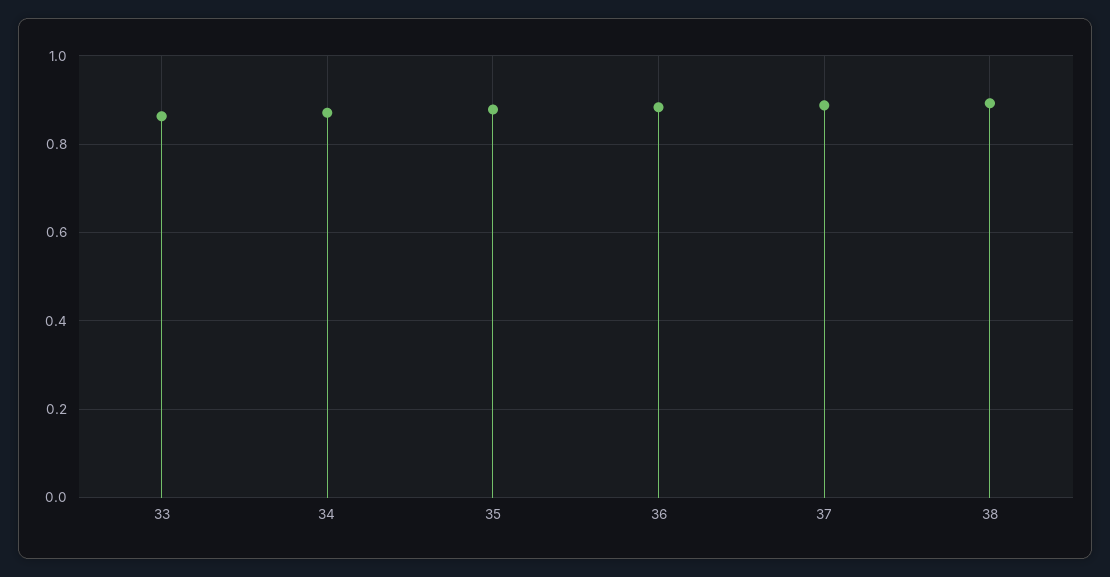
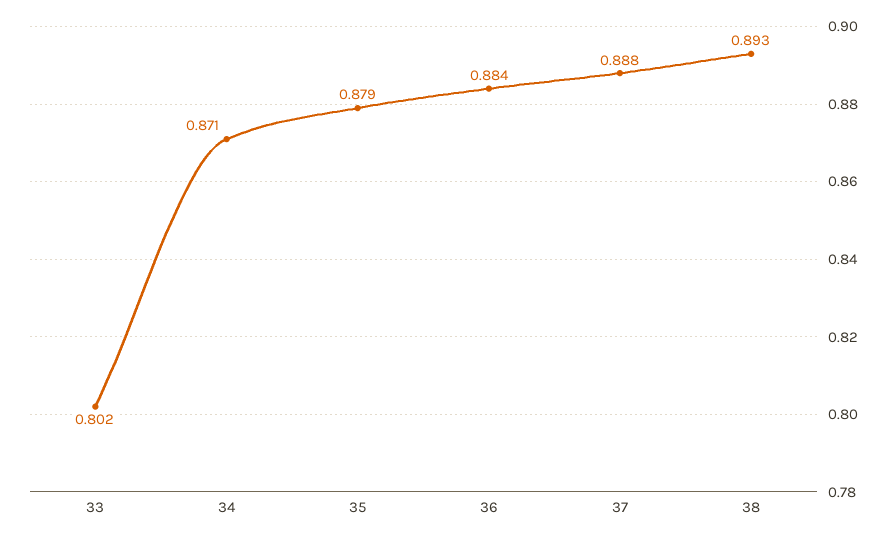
33: 0.86 -> 0.802

